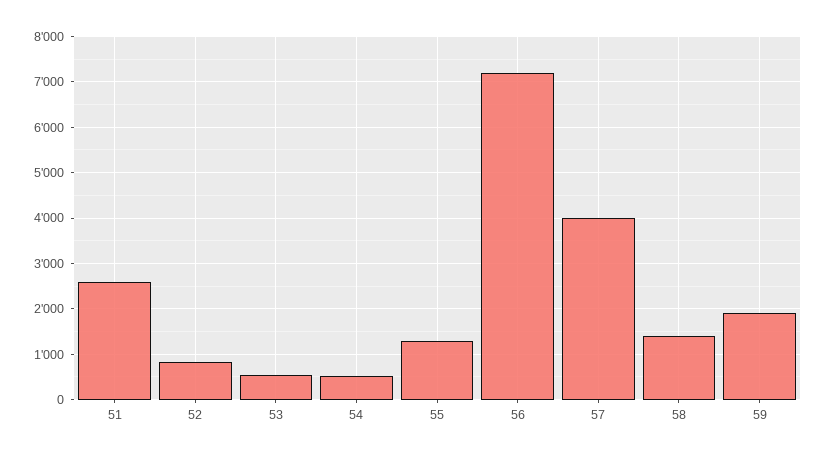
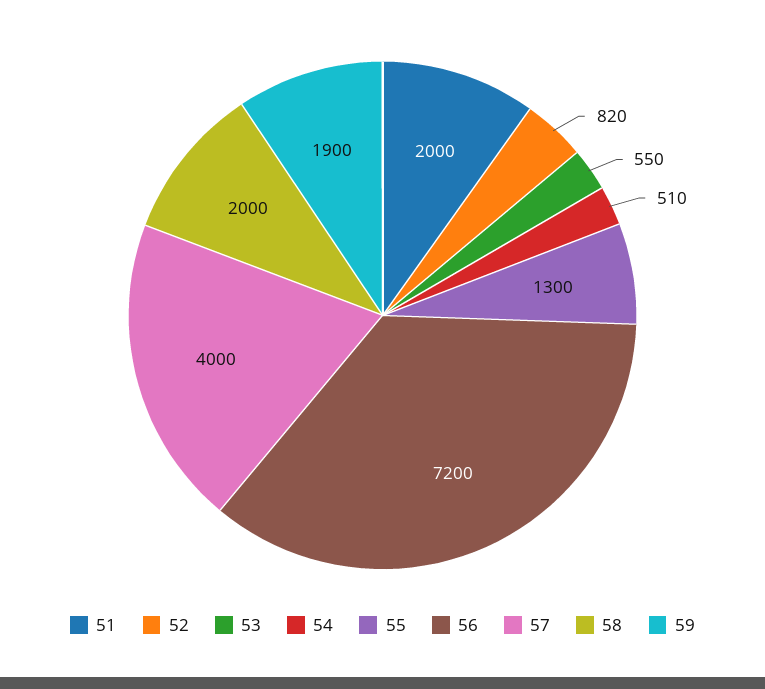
51: 2600 -> 2000
58: 1400 -> 2000

